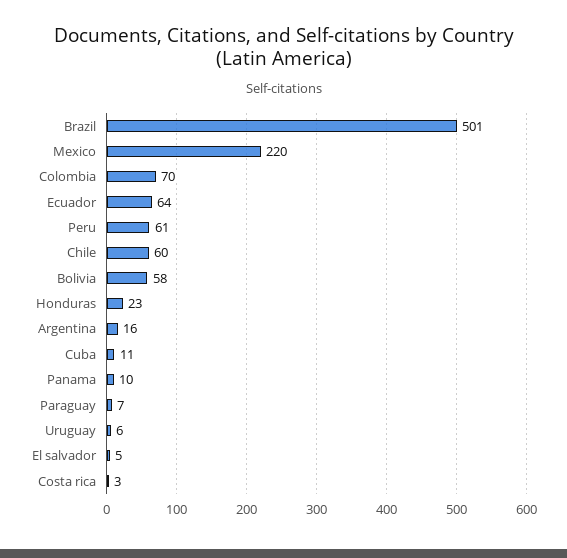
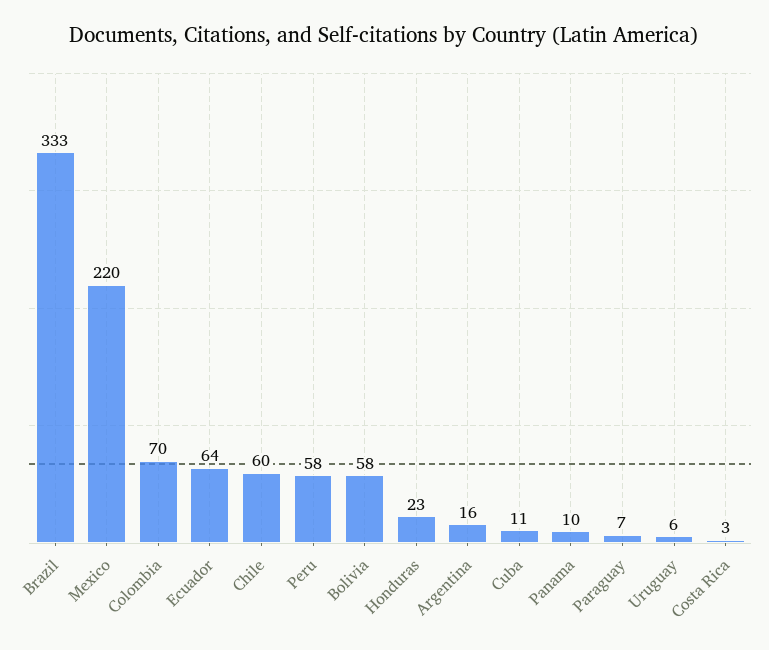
Brazil: 501 -> 333
Peru: 61 -> 58
El salvador: 5 -> none

